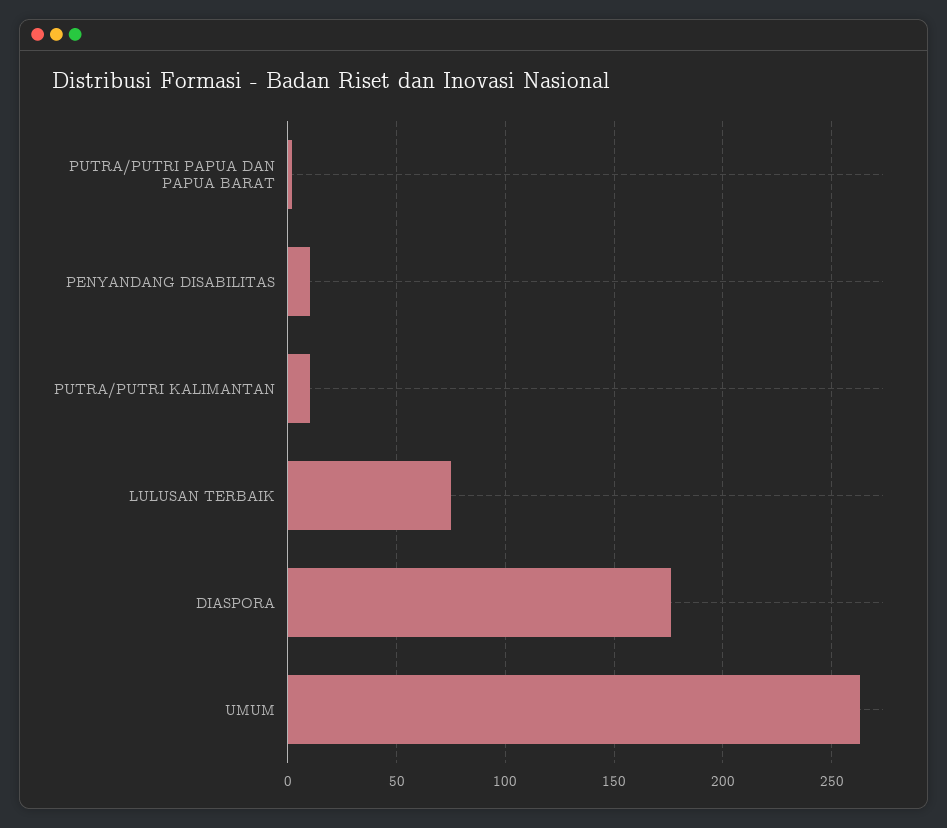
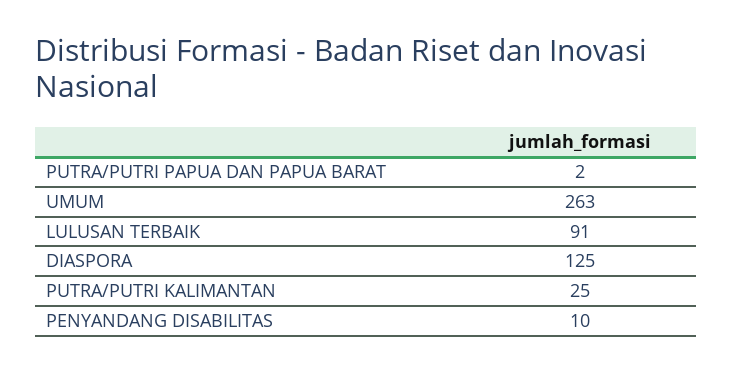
PUTRA/PUTRI KALIMANTAN: 10 -> 25
LULUSAN TERBAIK: 75 -> 91
DIASPORA: 175 -> 125

